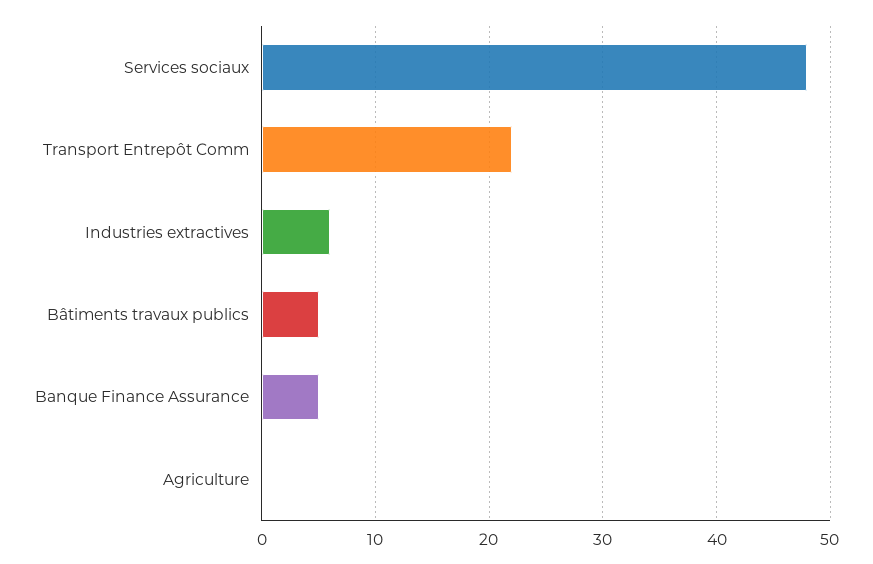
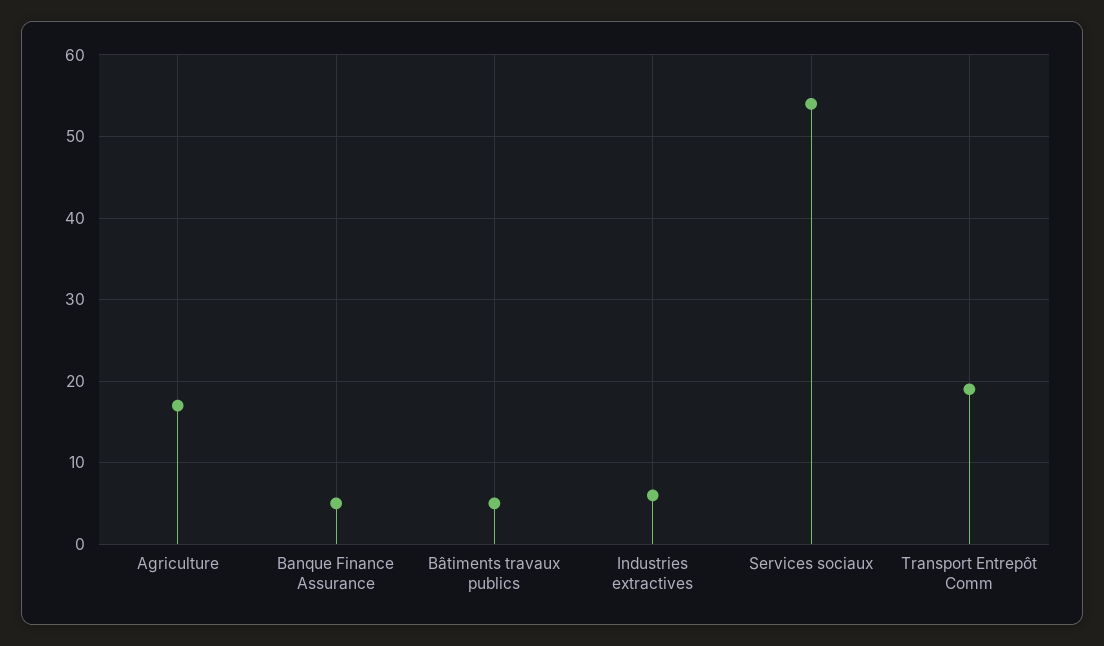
Services sociaux: 48 -> 54
Transport Entrepôt Comm: 22 -> 19
Agriculture: 0 -> 17

